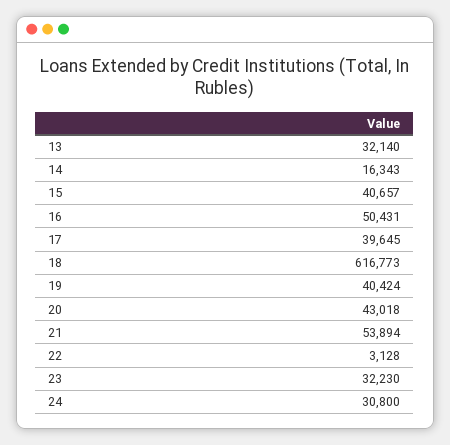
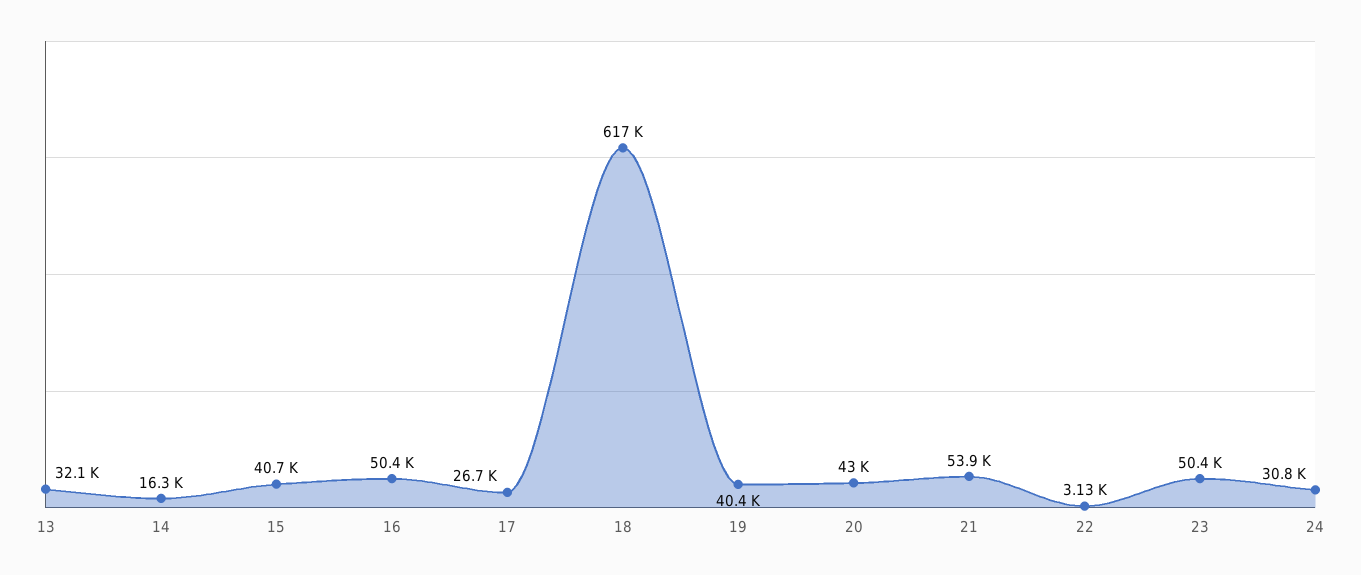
17: 39645 -> 26700
23: 32230 -> 50400

